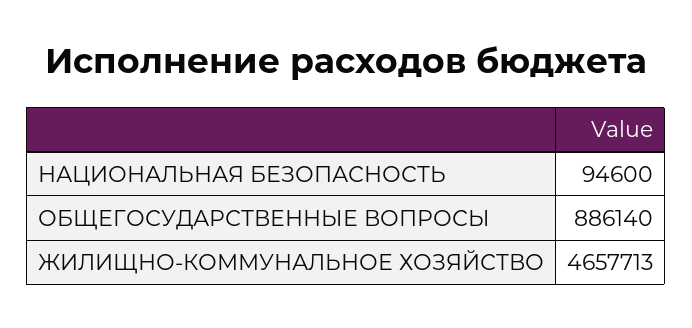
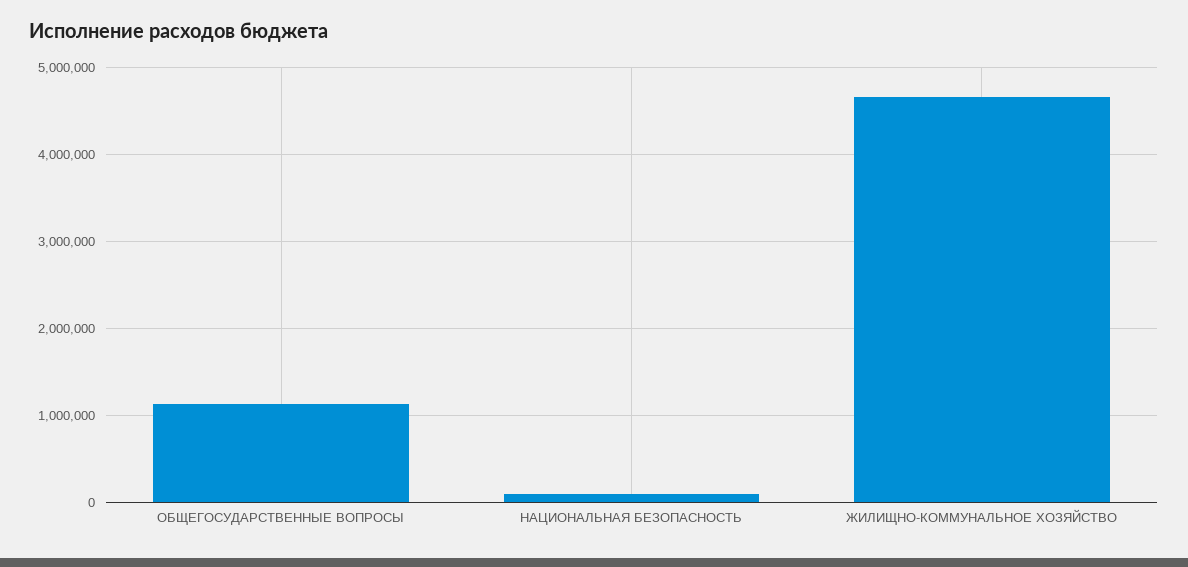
ОБЩЕГОСУДАРСТВЕННЫЕ ВОПРОСЫ: 886140 -> 1100000

